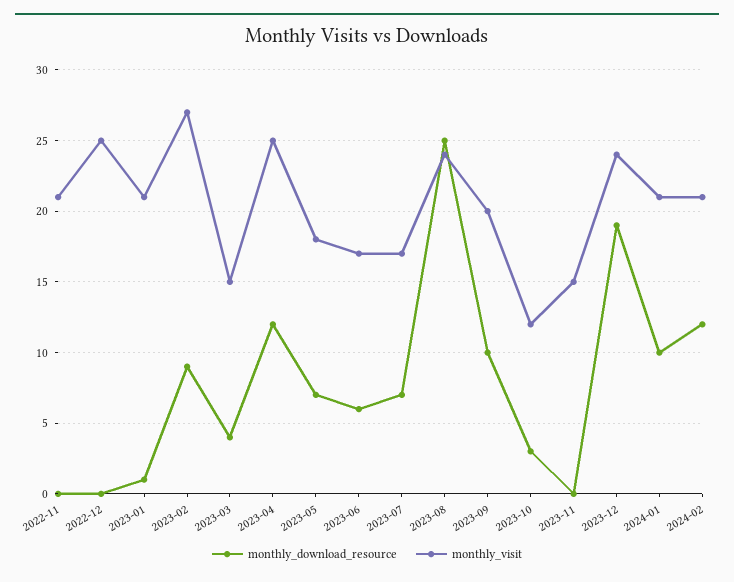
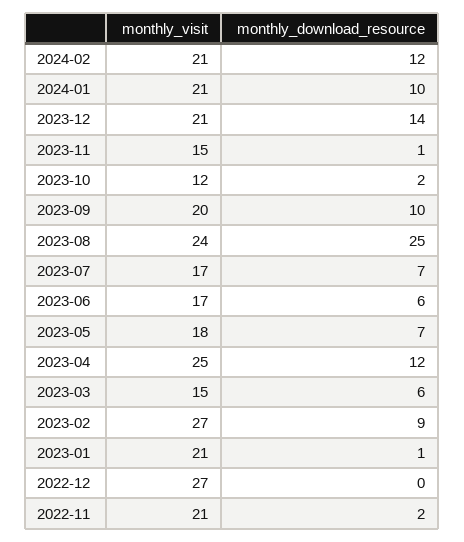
monthly_download_resource, 2022-11: 0 -> 2
monthly_visit, 2022-12: 25 -> 27
monthly_download_resource, 2023-03: 4 -> 6
monthly_download_resource, 2023-10: 3 -> 2
monthly_download_resource, 2023-11: 0 -> 1
monthly_download_resource, 2023-12: 19 -> 14
monthly_visit, 2023-12: 24 -> 21

